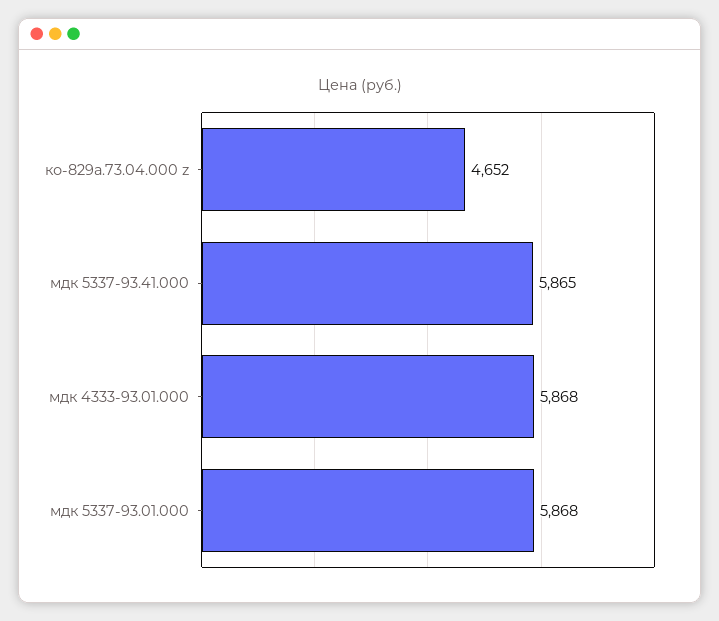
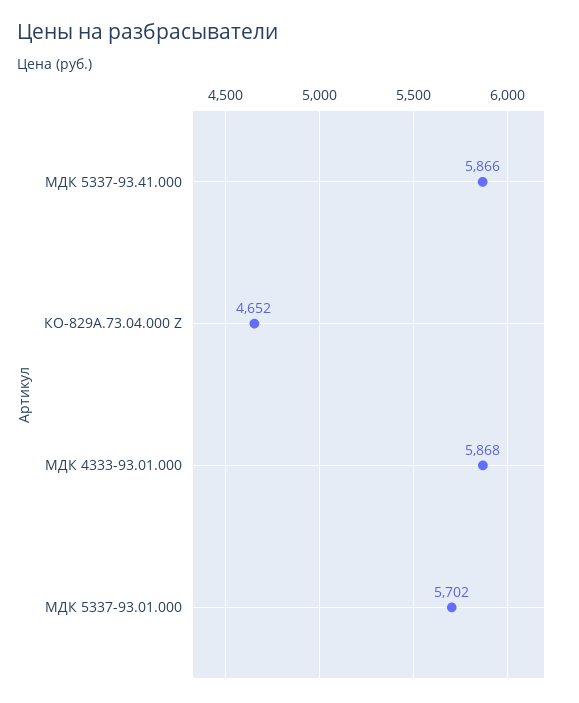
мдк 5337-93.41.000: 5865 -> 5866
мдк 5337-93.01.000: 5868 -> 5702

